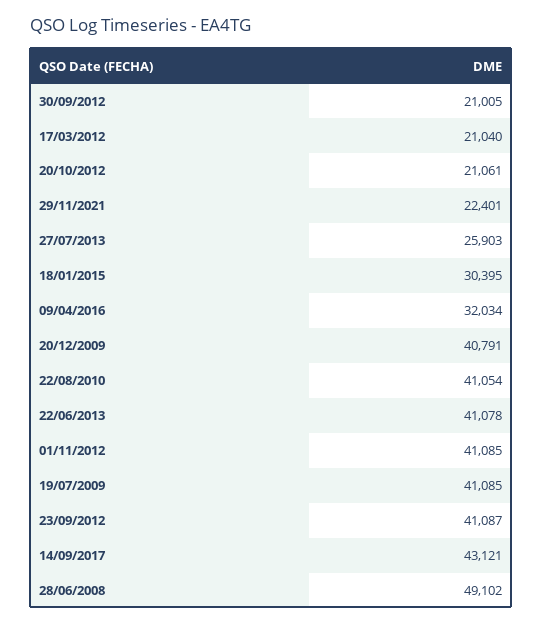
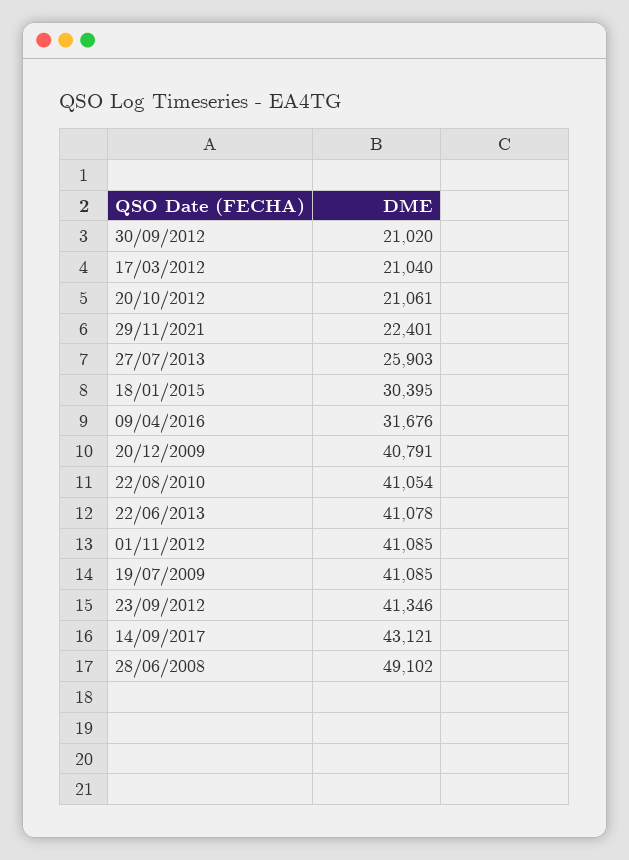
30/09/2012: 21005 -> 21020
09/04/2016: 32034 -> 31676
23/09/2012: 41087 -> 41346

